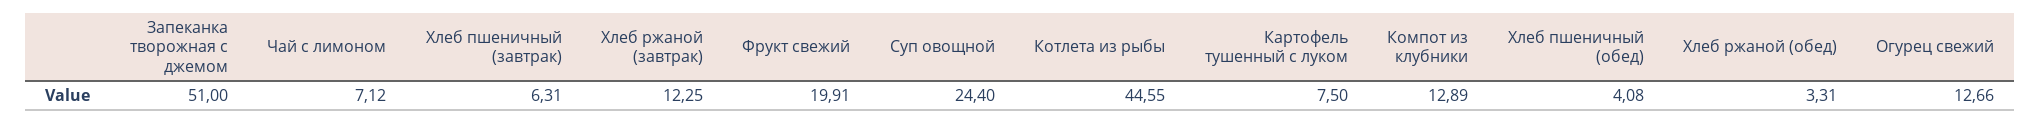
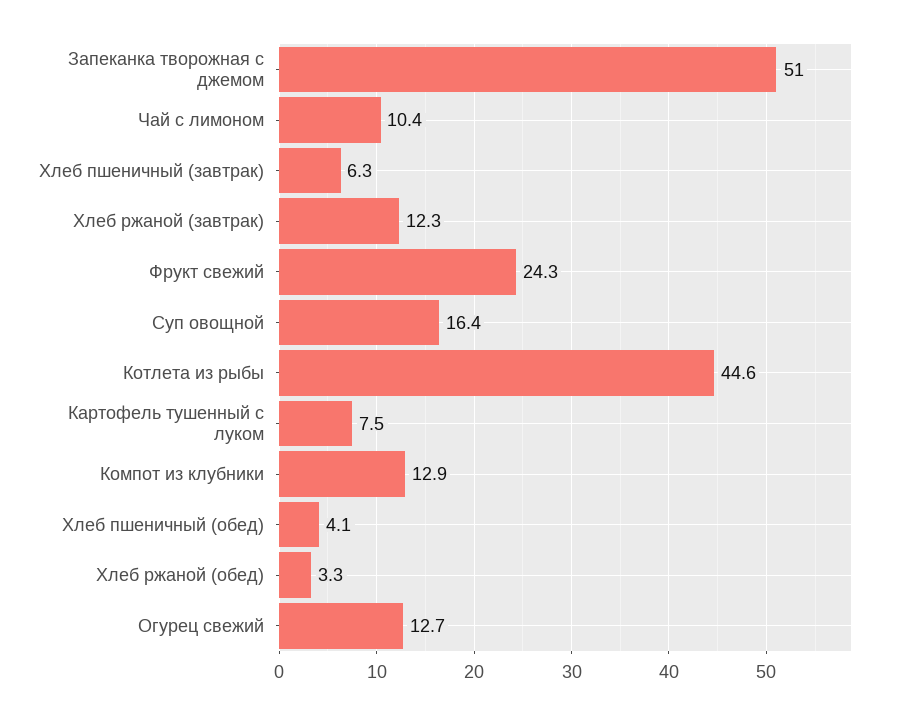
Чай с лимоном: 7.12 -> 10.4
Фрукт свежий: 19.91 -> 24.3
Суп овощной: 24.4 -> 16.4

